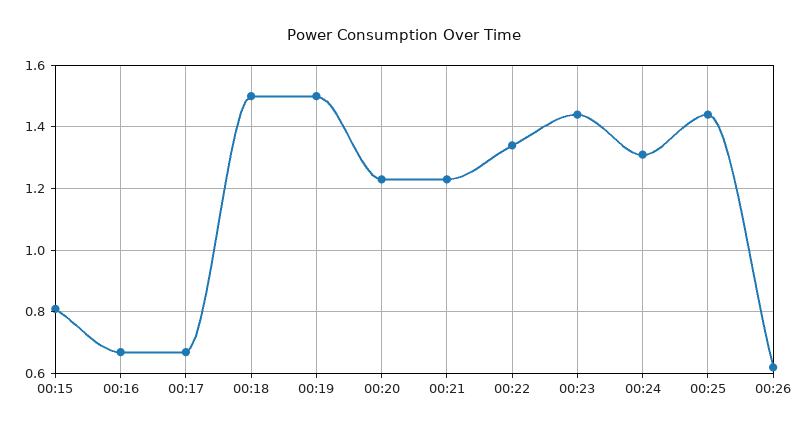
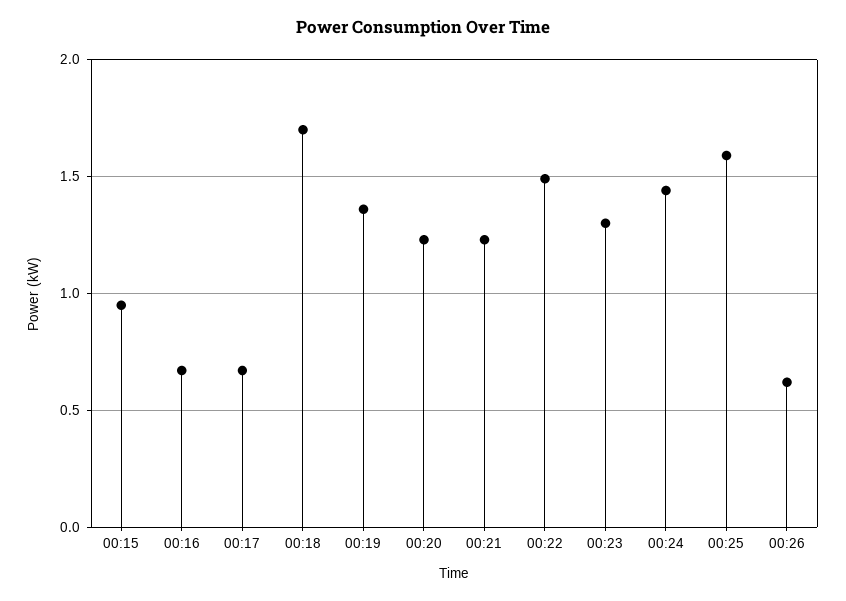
00:15: 0.8 -> 0.95
00:18: 1.5 -> 1.7
00:19: 1.5 -> 1.35
00:22: 1.35 -> 1.5
00:23: 1.45 -> 1.3
00:24: 1.3 -> 1.45
00:25: 1.45 -> 1.6

